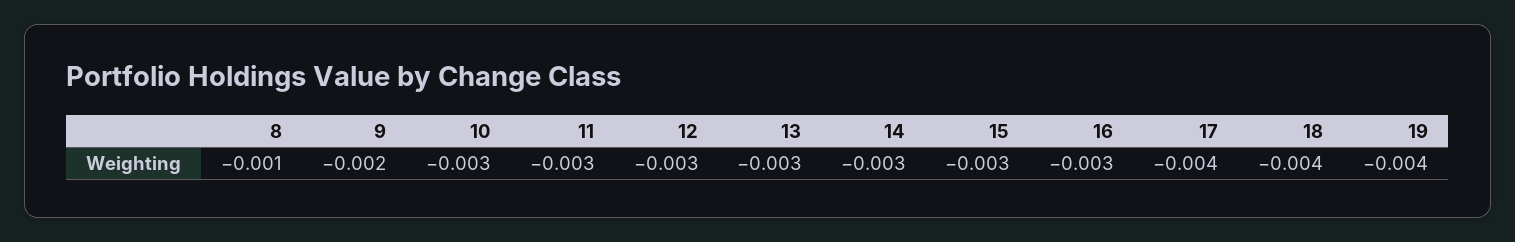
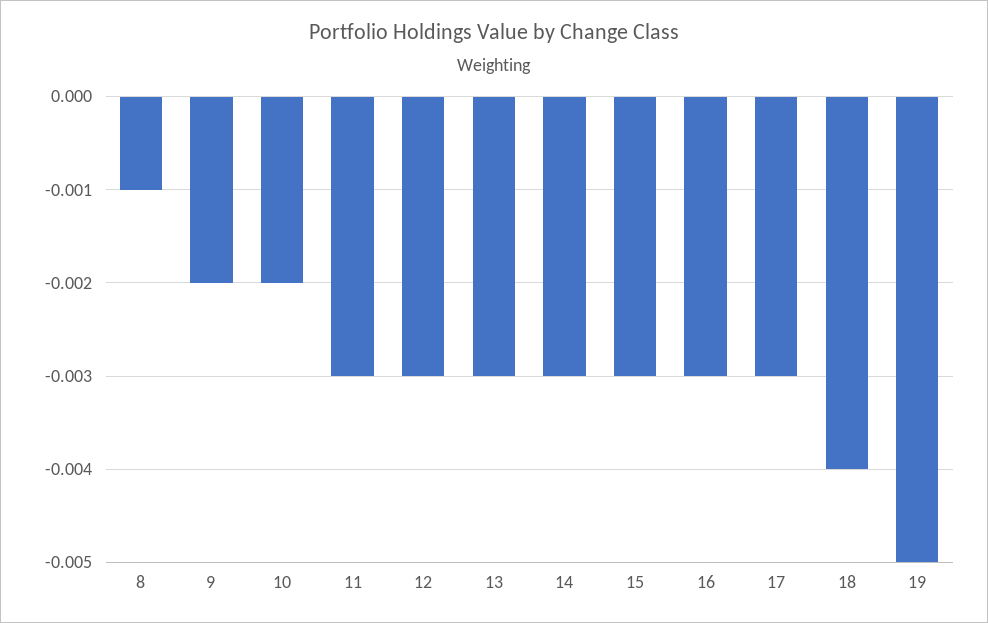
10: -0.003 -> -0.002
17: -0.004 -> -0.003
19: -0.004 -> -0.005

